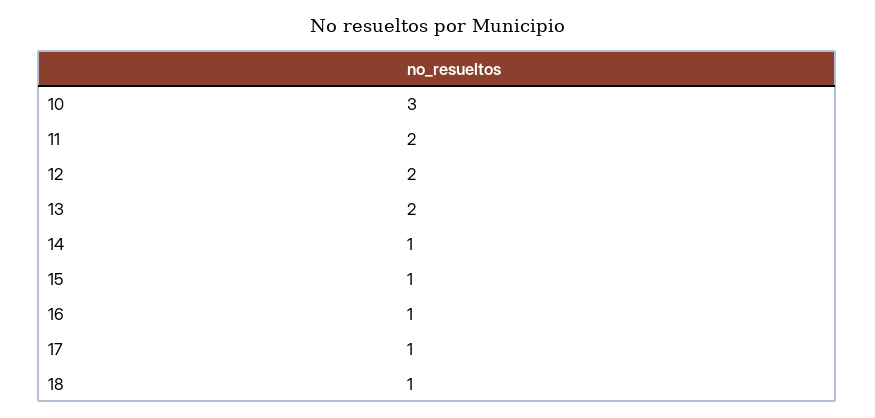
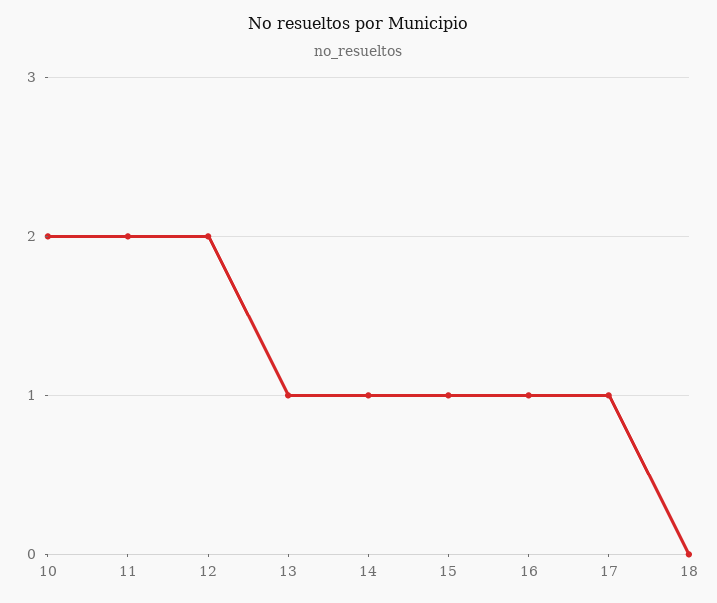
10: 3 -> 2
13: 2 -> 1
18: 1 -> 0

